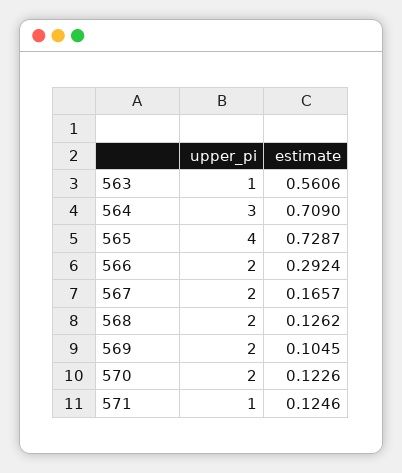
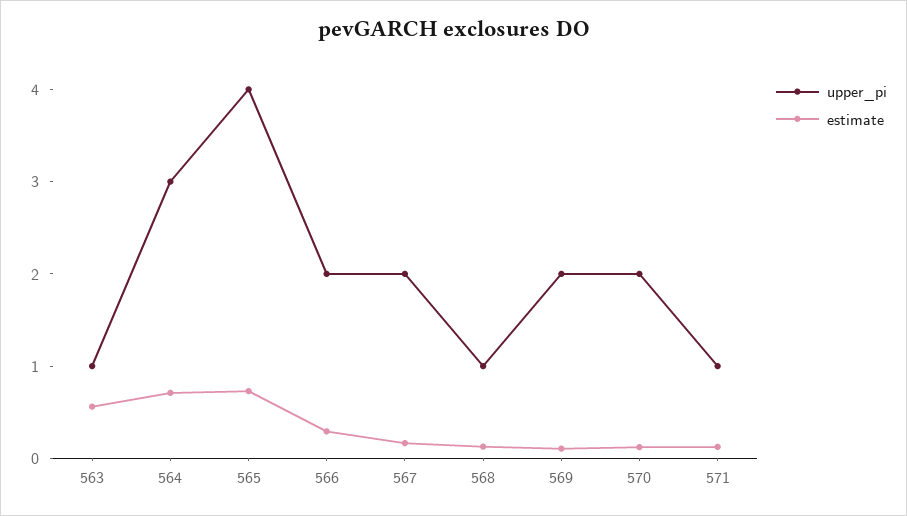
upper_pi, 568: 2 -> 1

